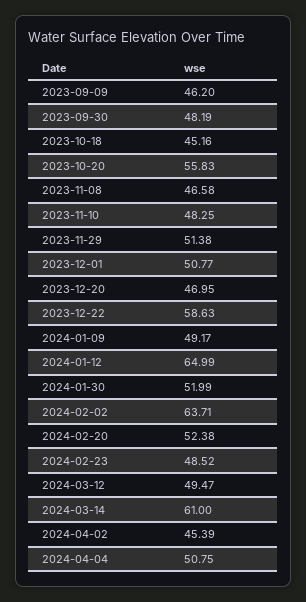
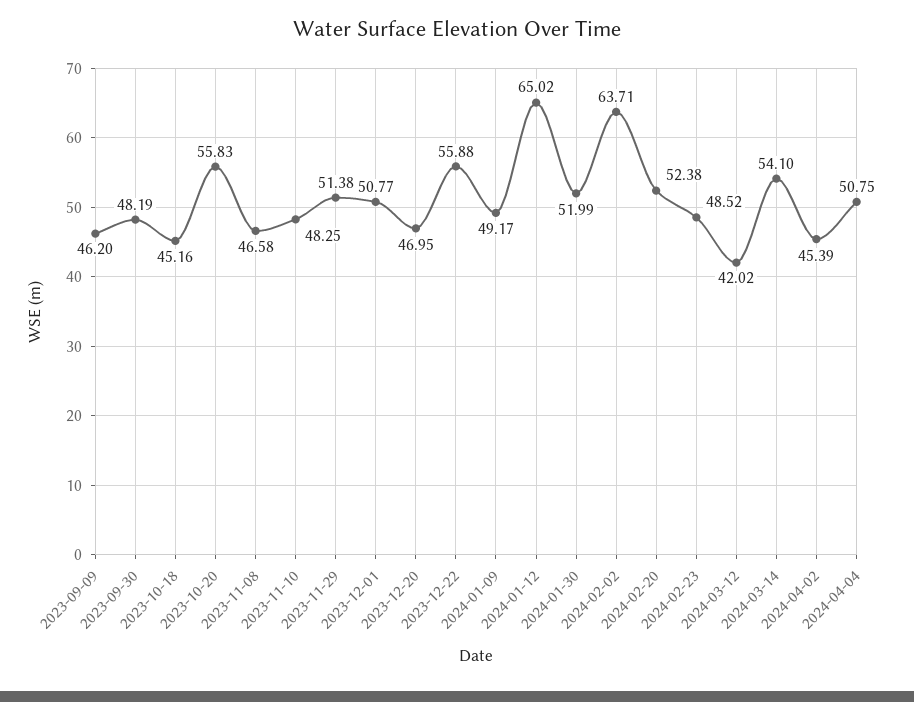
2023-12-22: 58.63 -> 55.88
2024-01-12: 64.99 -> 65.02
2024-03-12: 49.47 -> 42.02
2024-03-14: 61 -> 54.1

